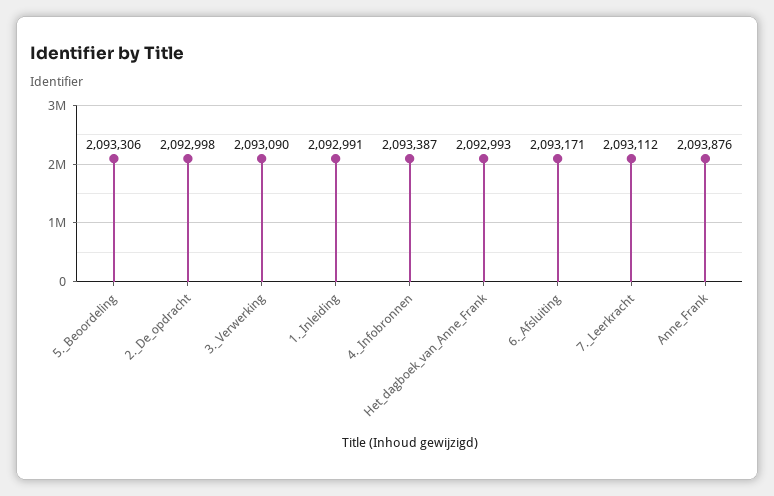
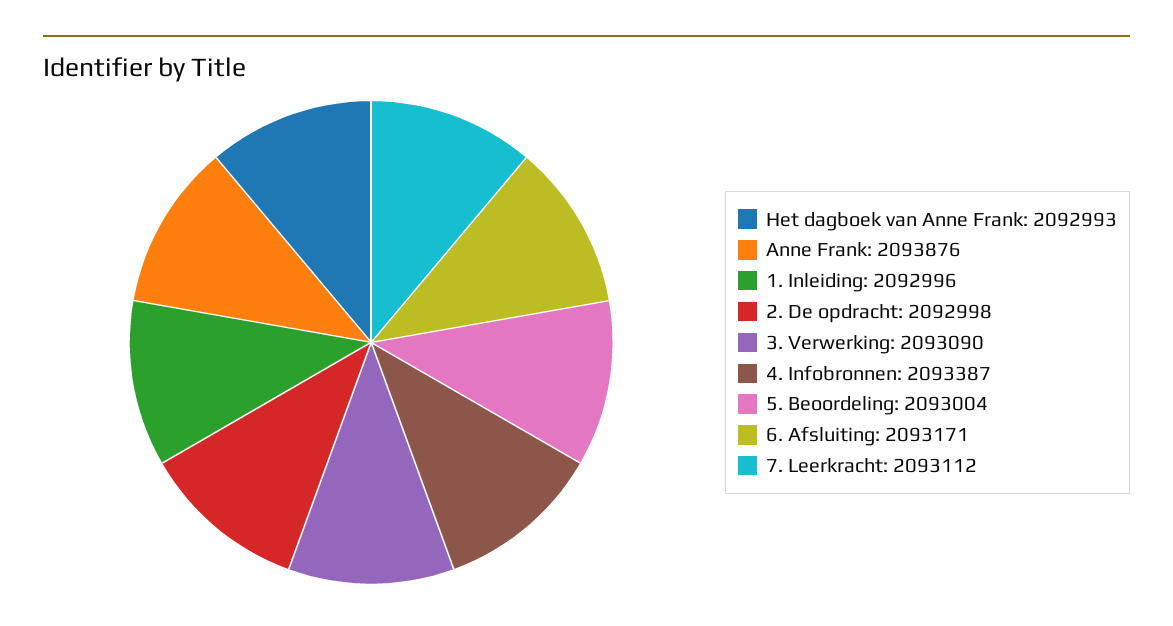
5._Beoordeling: 2093306 -> 2093004
1._Inleiding: 2092991 -> 2092996

